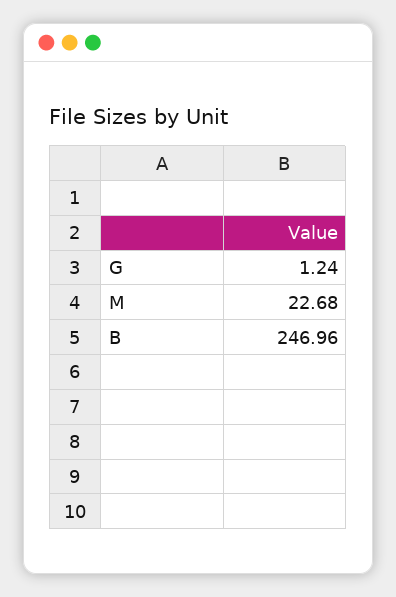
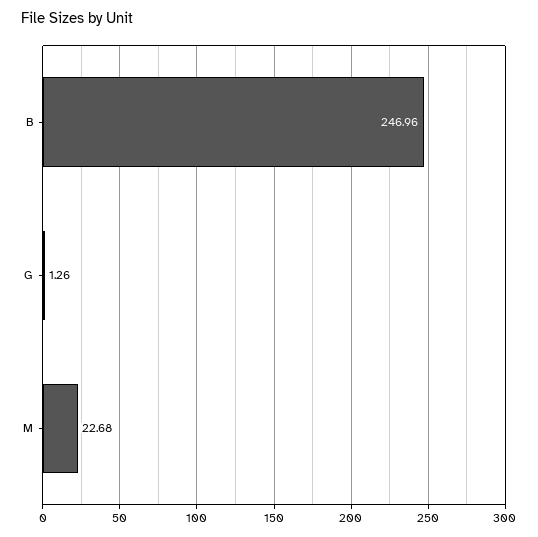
G: 1.24 -> 1.26

